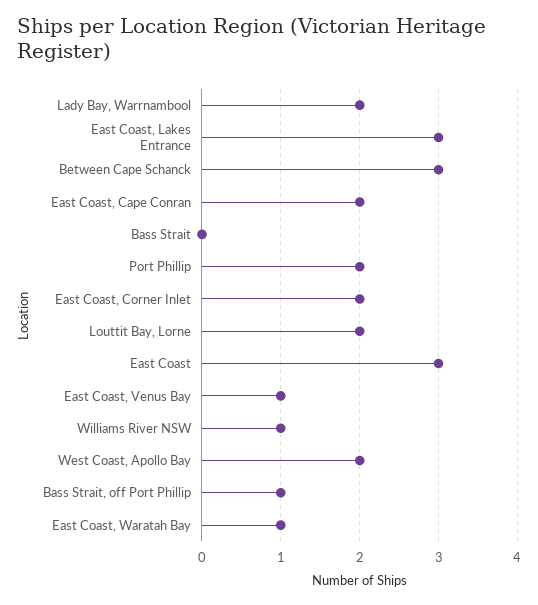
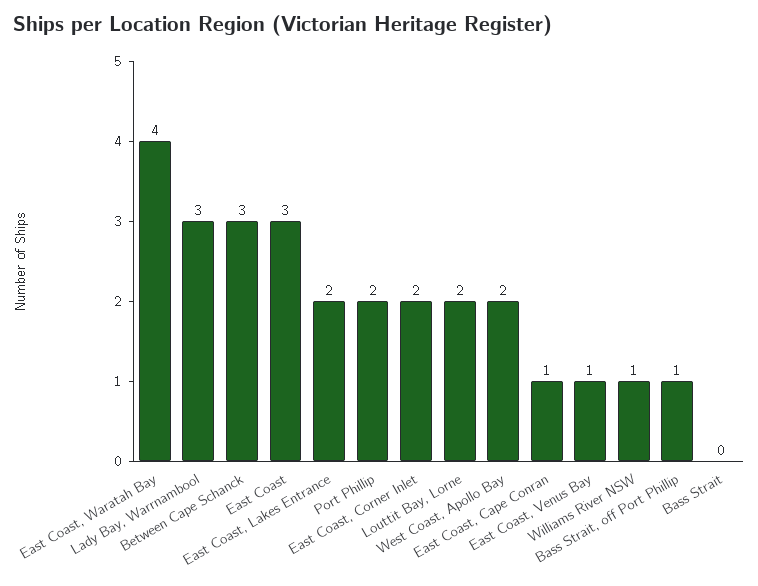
Lady Bay, Warrnambool: 2 -> 3
East Coast, Lakes Entrance: 3 -> 2
East Coast, Cape Conran: 2 -> 1
East Coast, Waratah Bay: 1 -> 4

